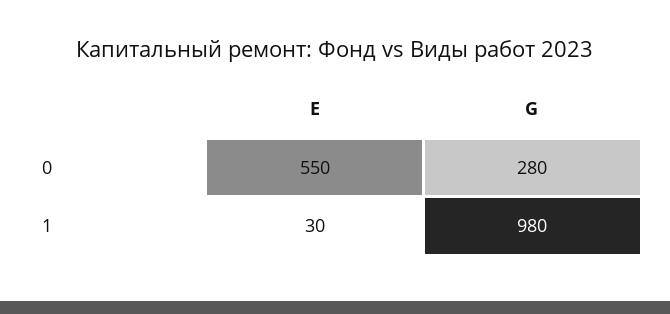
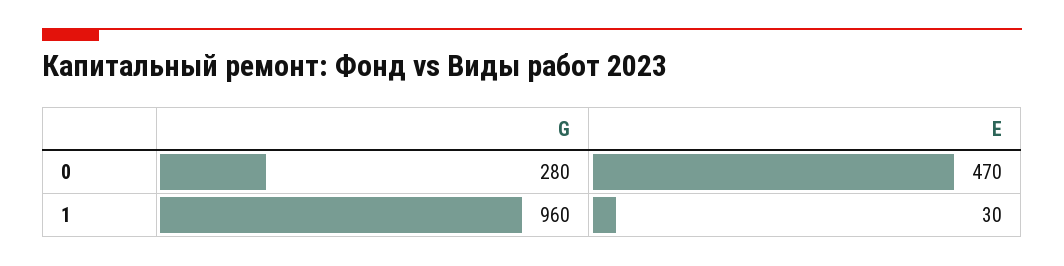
E, 0: 550 -> 470
G, 1: 980 -> 960

